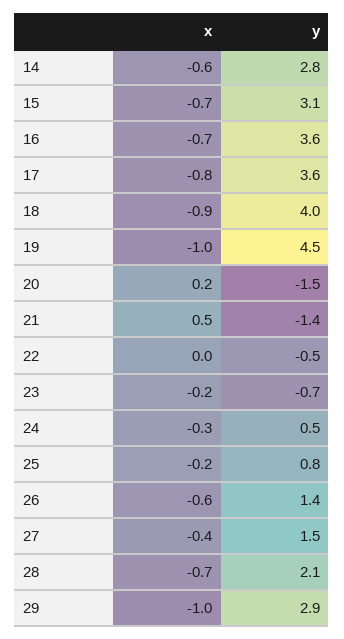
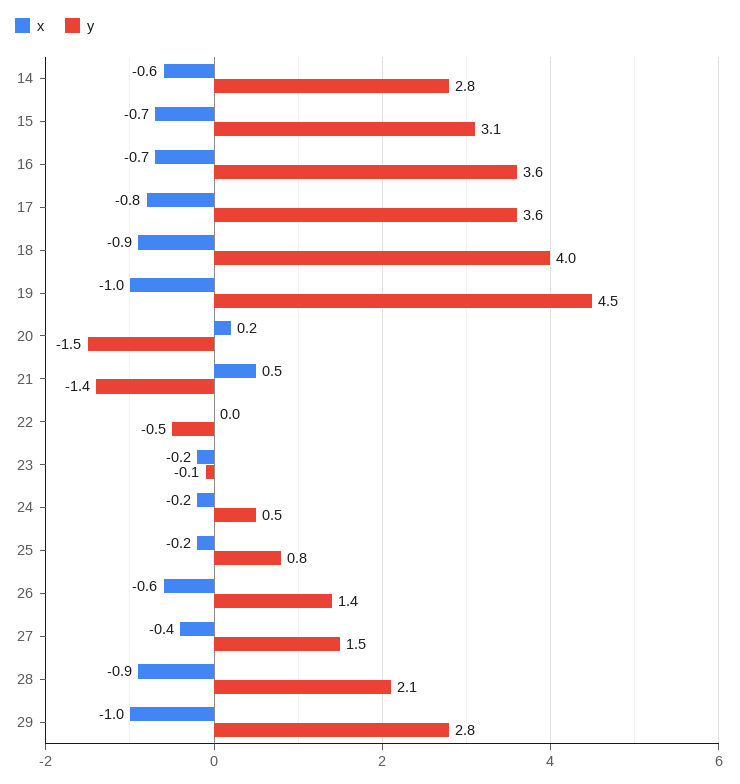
y, 23: -0.7 -> -0.1
x, 24: -0.3 -> -0.2
x, 28: -0.7 -> -0.9
y, 29: 2.9 -> 2.8

